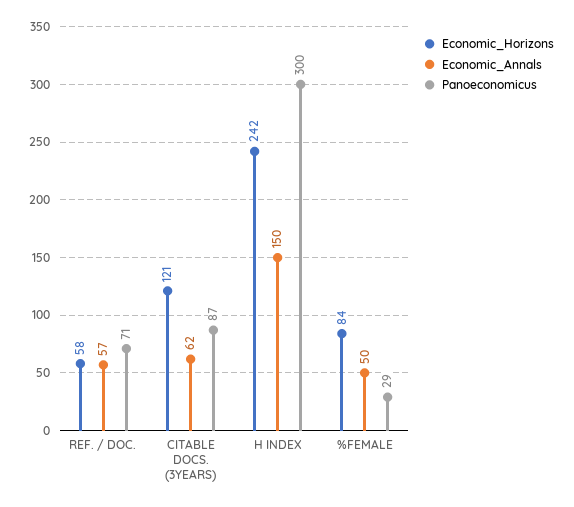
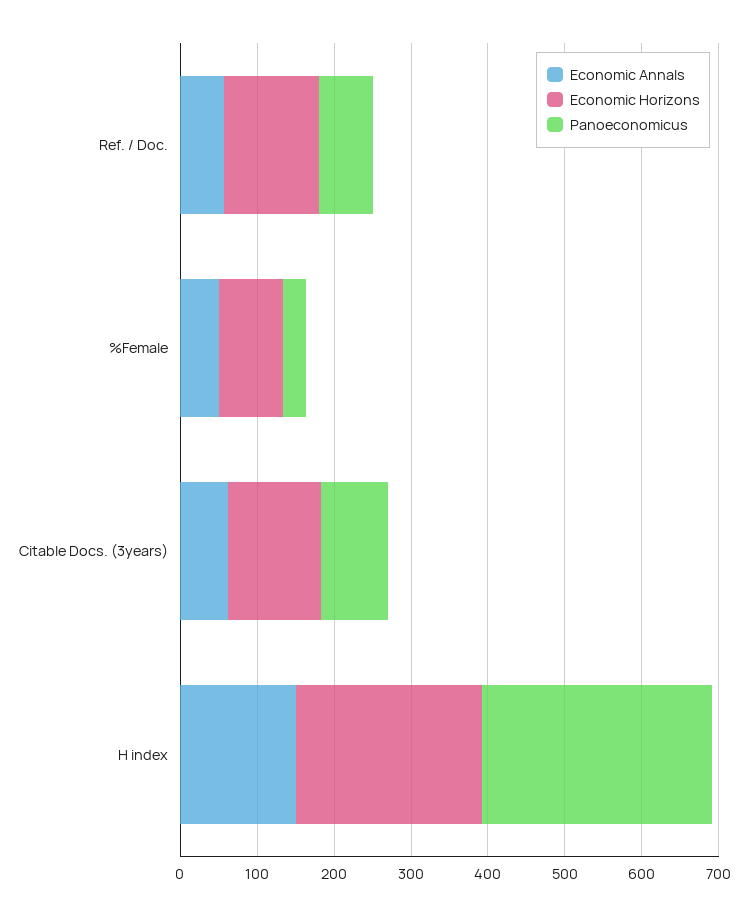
Economic_Horizons, REF. / DOC.: 58 -> 120

